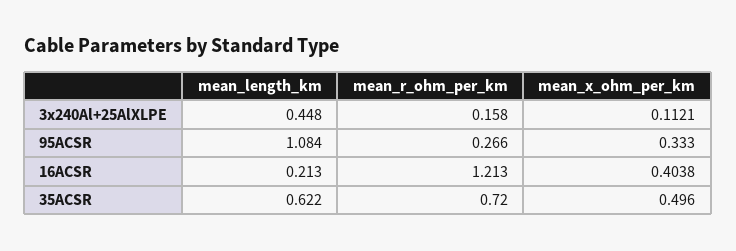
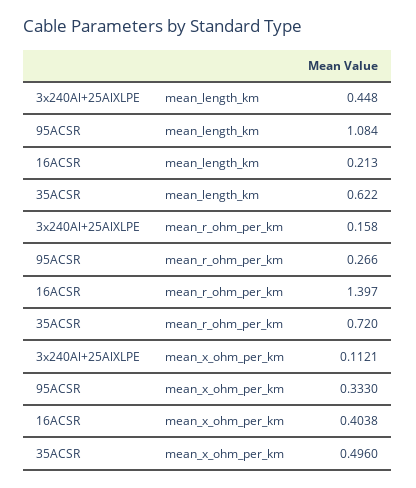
mean_r_ohm_per_km, 16ACSR: 1.213 -> 1.397

